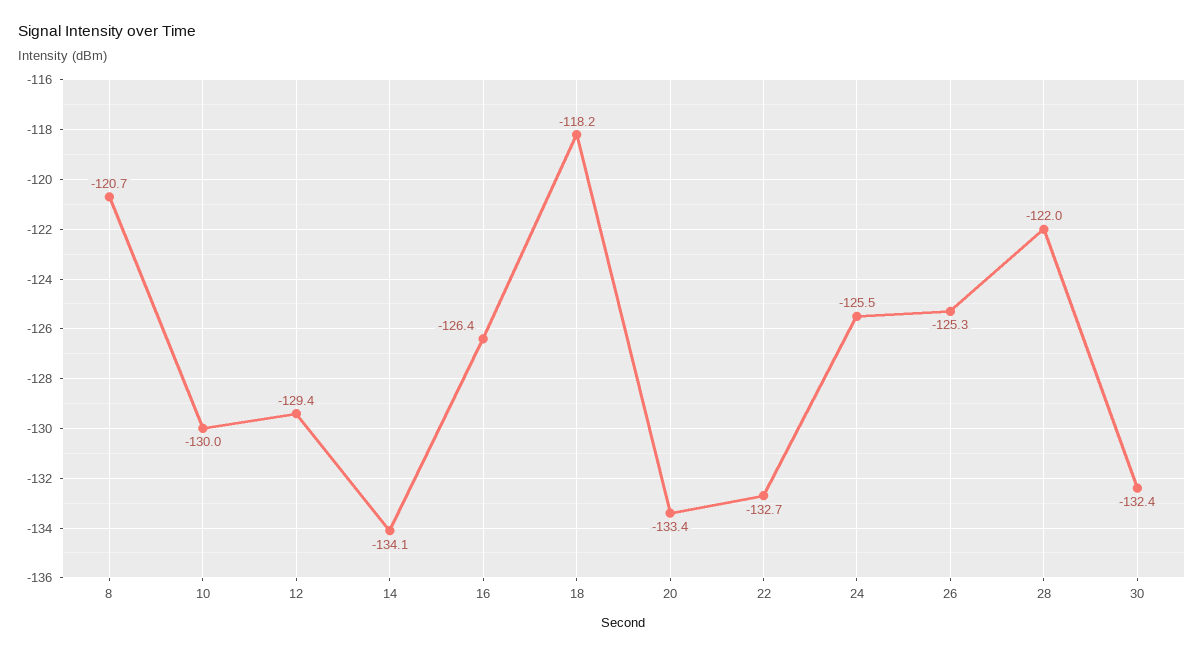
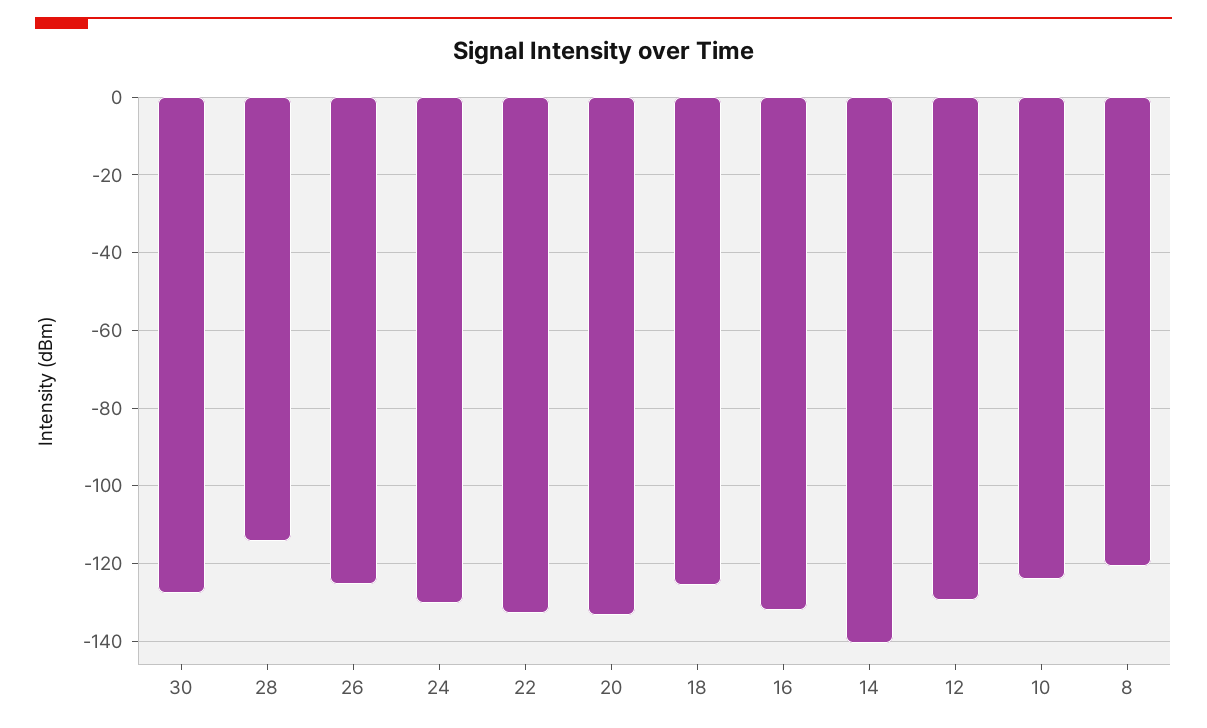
10: -130 -> -124
14: -134.1 -> -140
16: -126.4 -> -132
18: -118.2 -> -126
24: -125.5 -> -130
28: -122 -> -114
30: -132.4 -> -128

